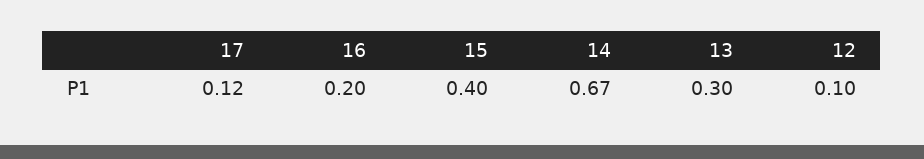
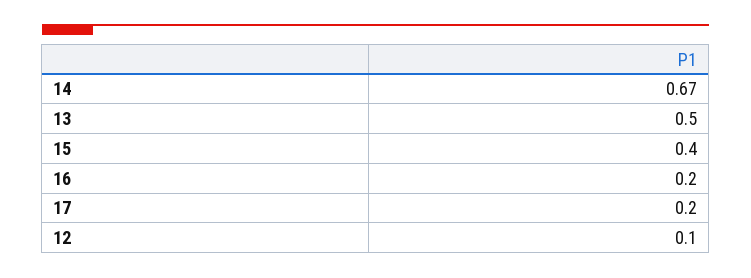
17: 0.12 -> 0.2
13: 0.3 -> 0.5

